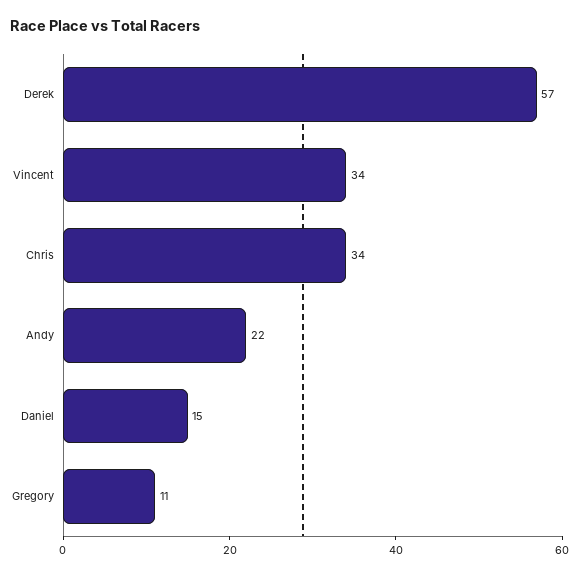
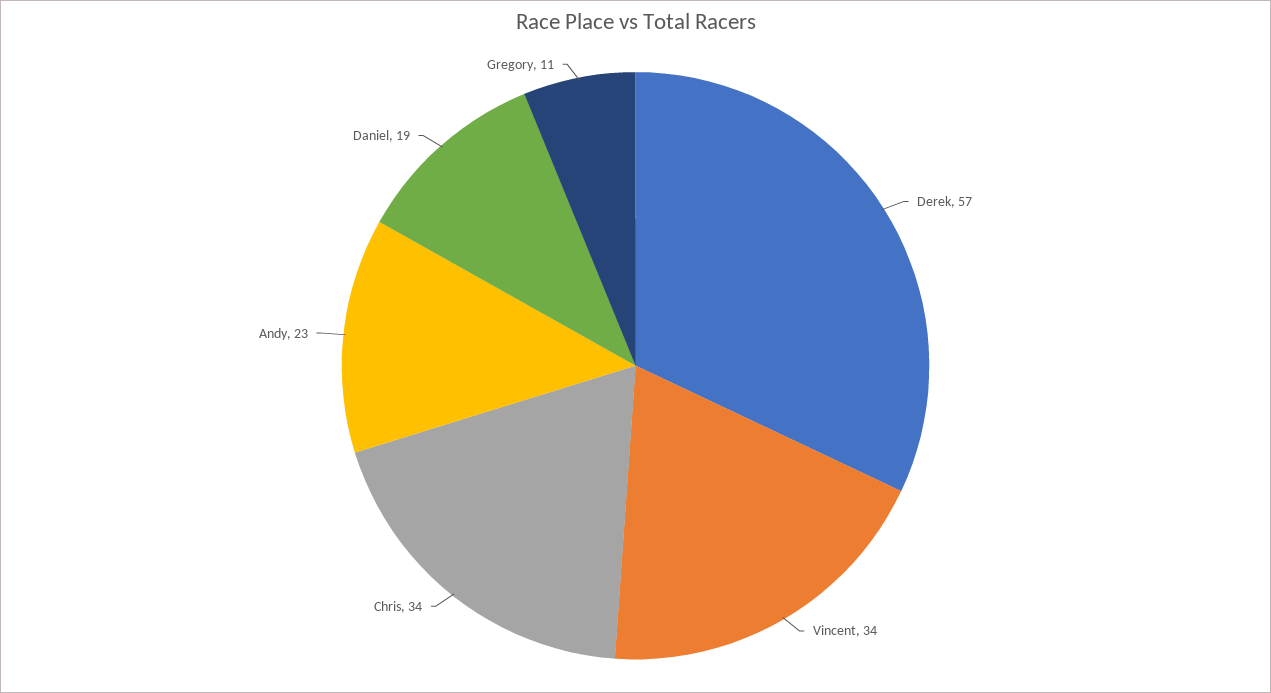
Andy: 22 -> 23
Daniel: 15 -> 19

